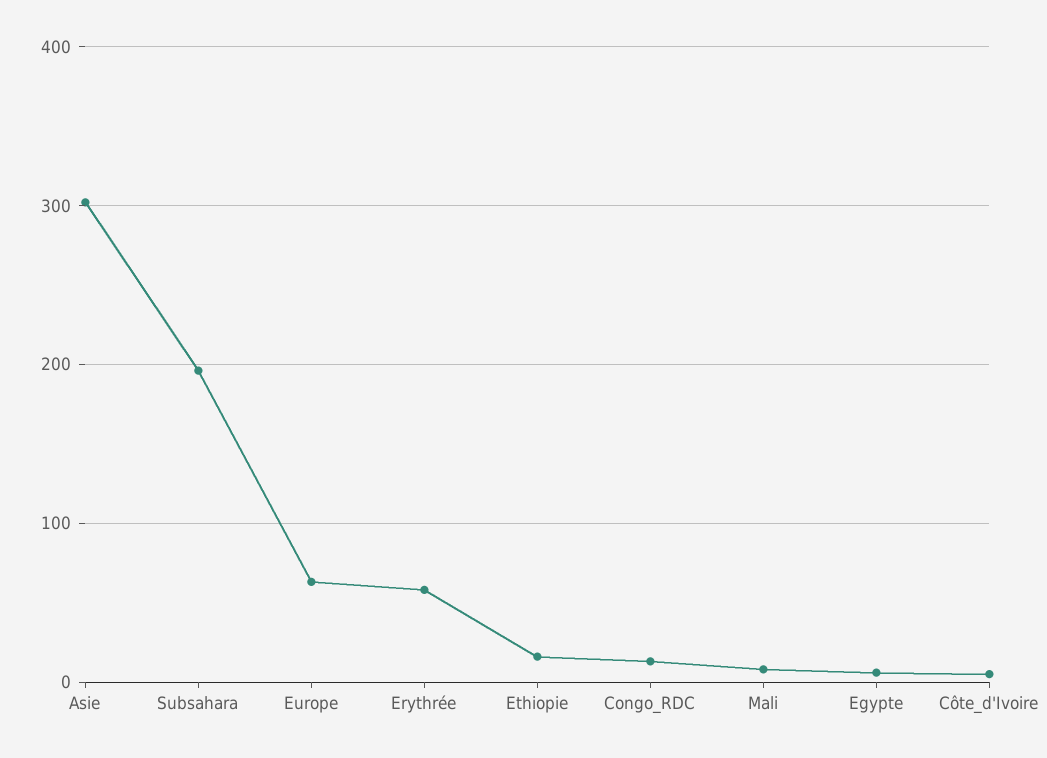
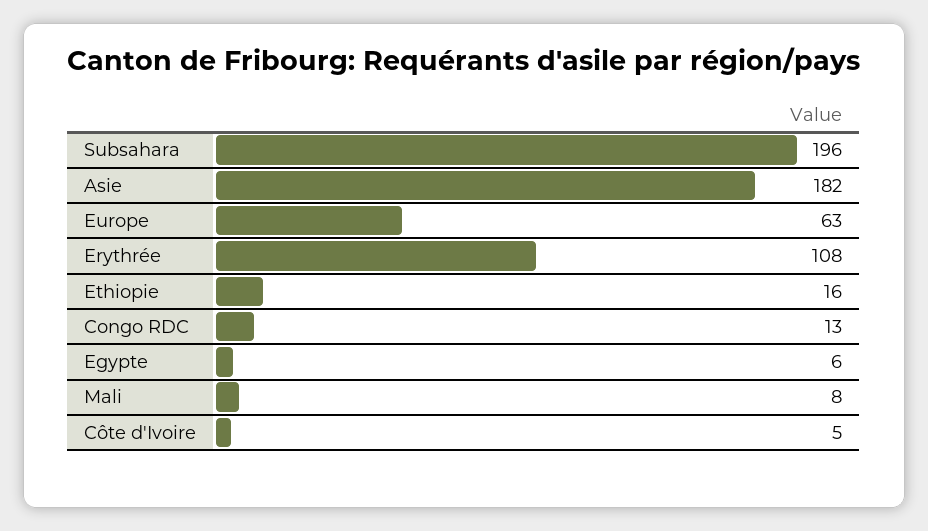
Asie: 300 -> 182
Erythrée: 60 -> 108

